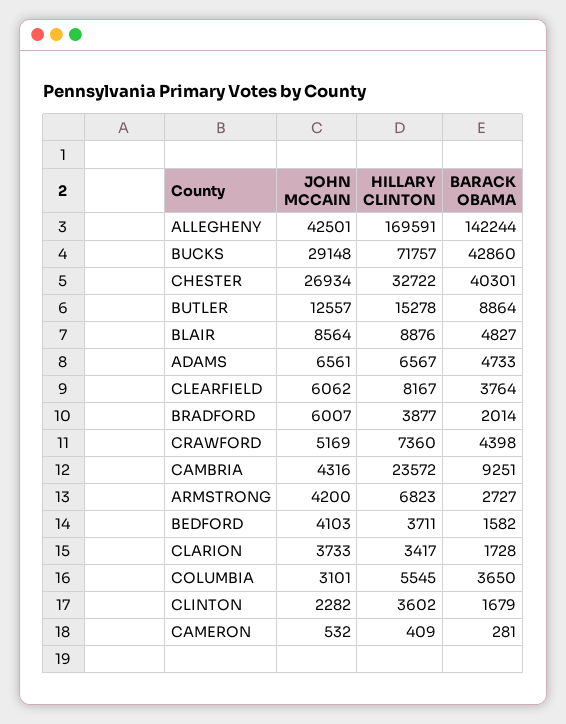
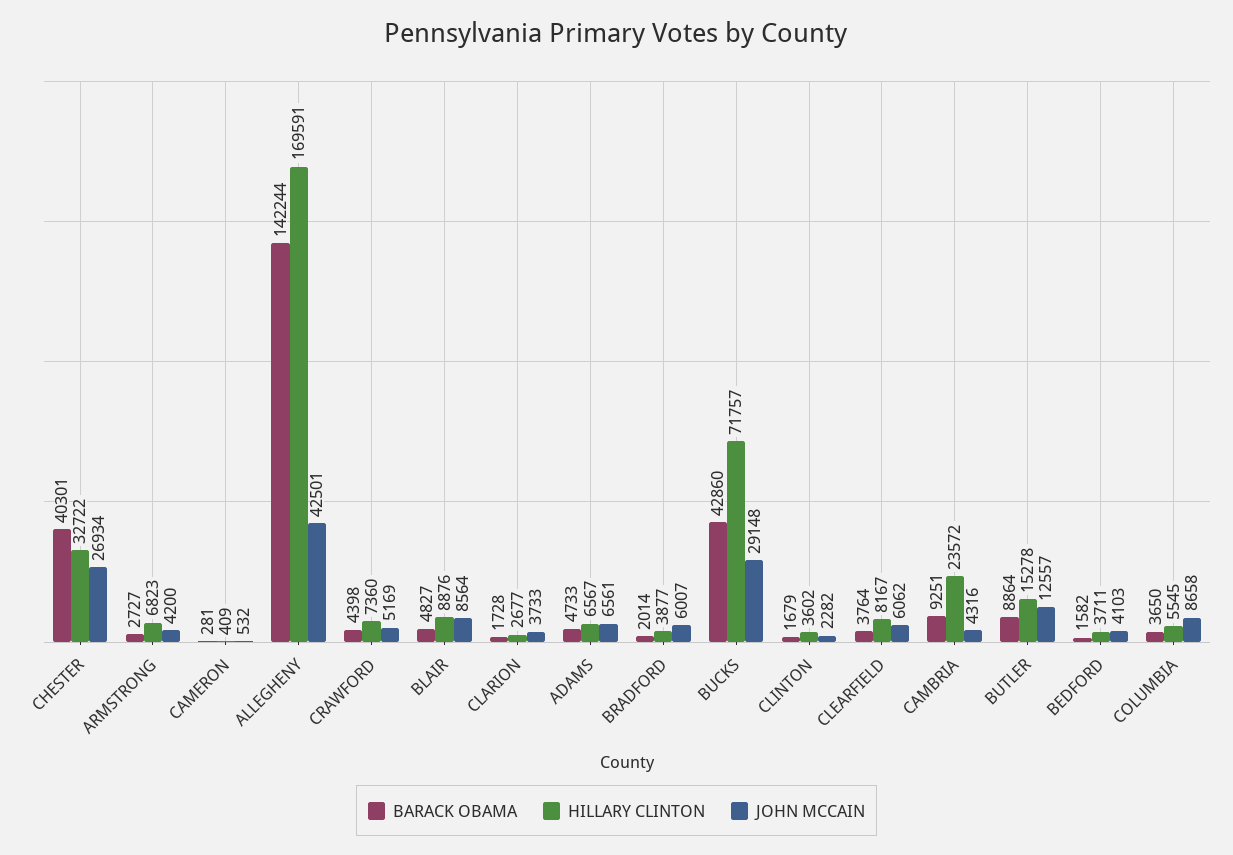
HILLARY CLINTON, CLARION: 3417 -> 2677
JOHN MCCAIN, COLUMBIA: 3101 -> 8658

